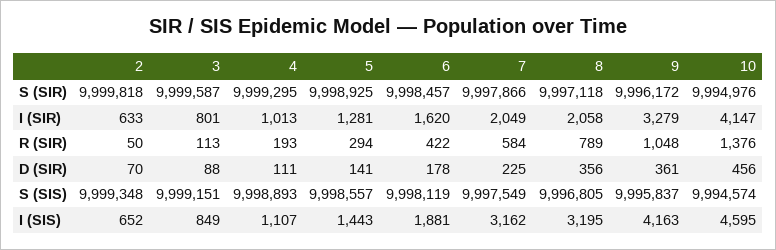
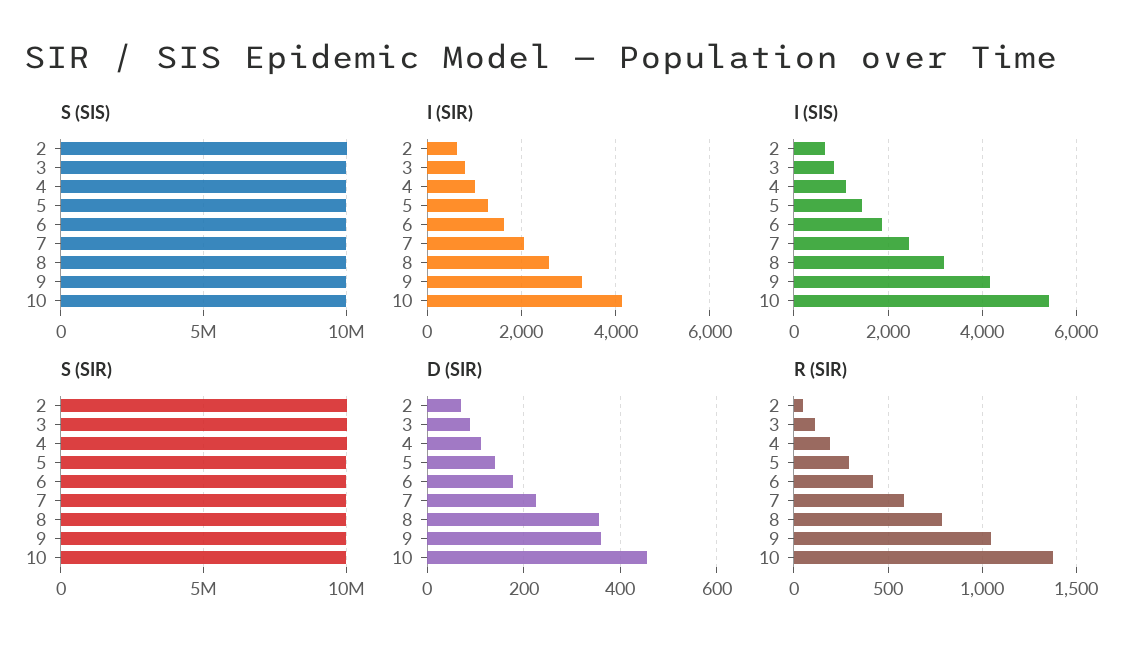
I (SIR), 8: 2058 -> 2600
I (SIS), 7: 3162 -> 2400
I (SIS), 10: 4595 -> 5400

